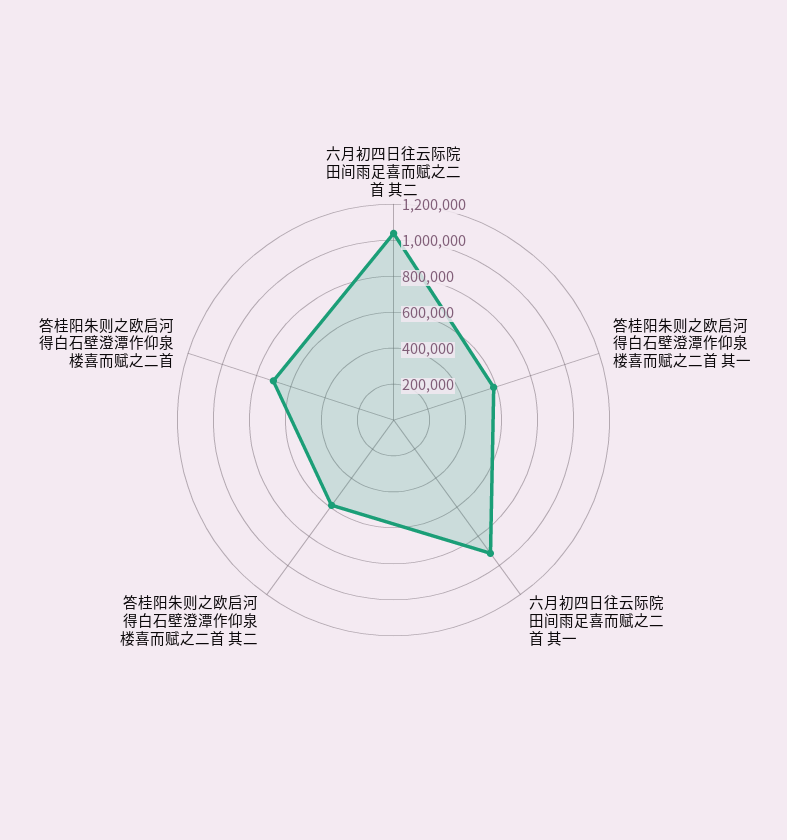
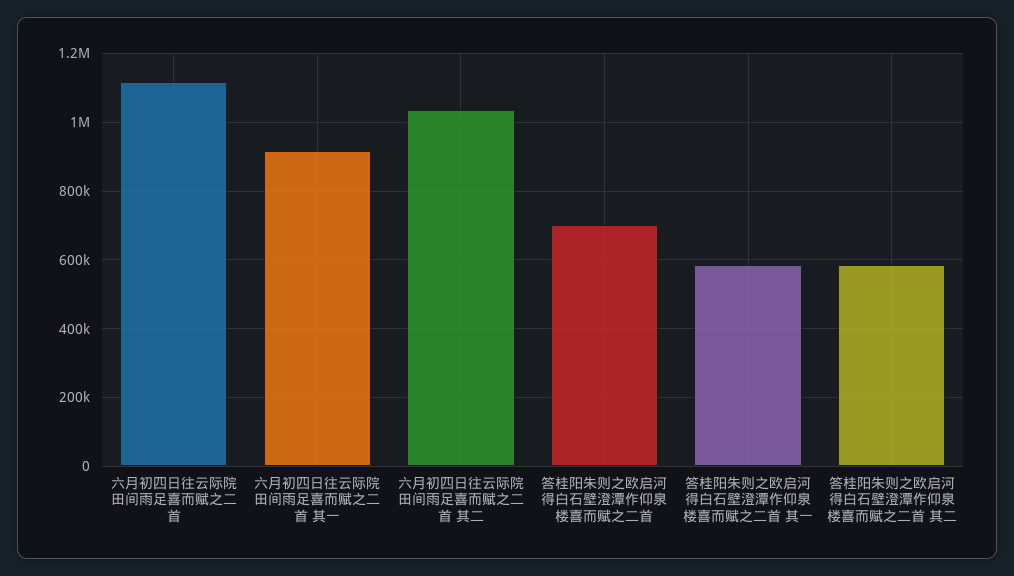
六月初四日往云际院田间雨足喜而赋之二首: none -> 1120000

